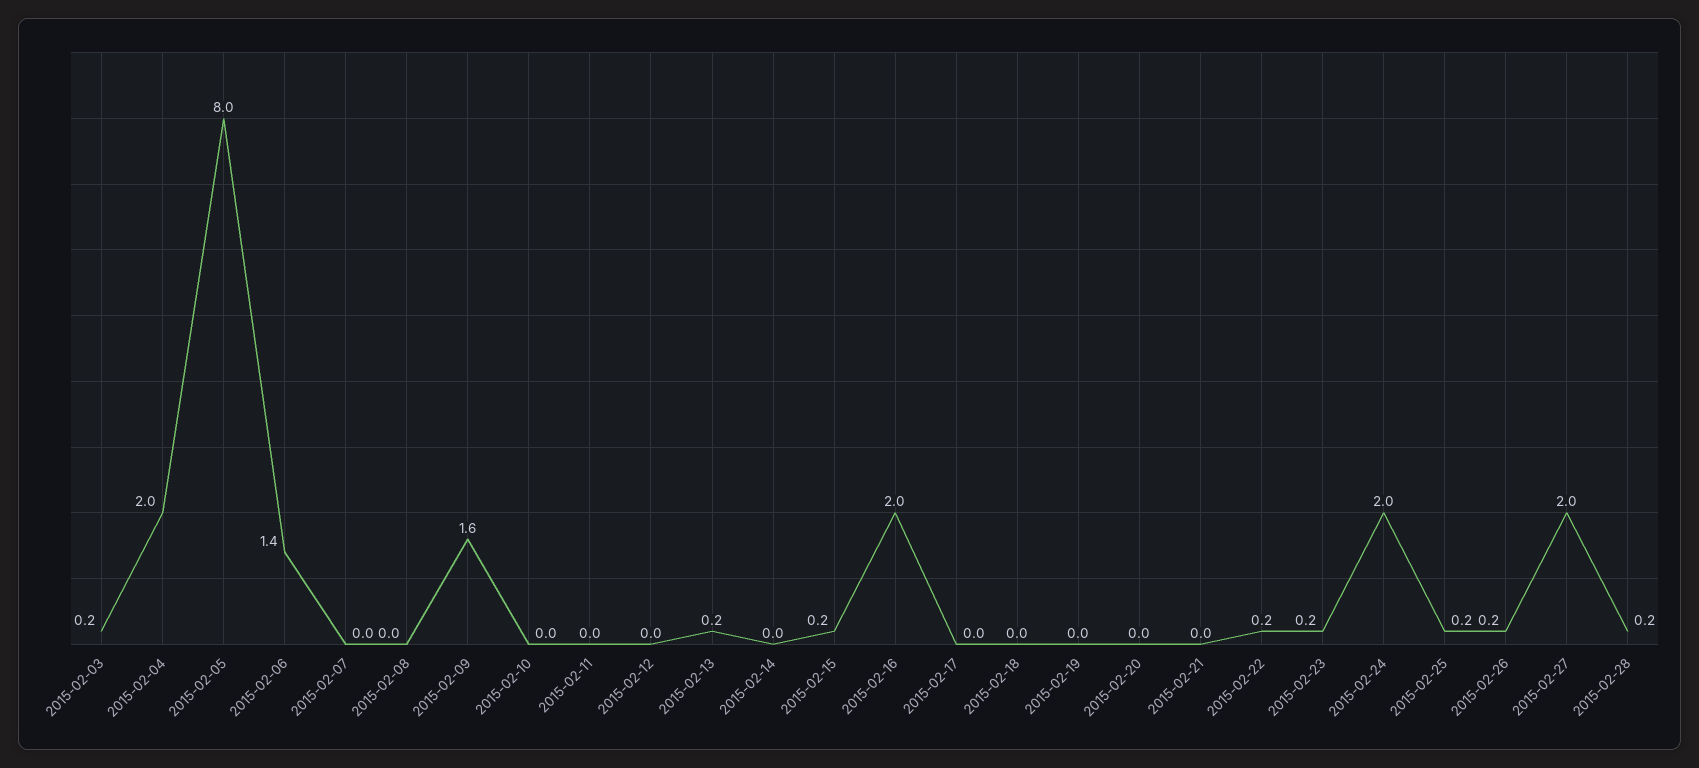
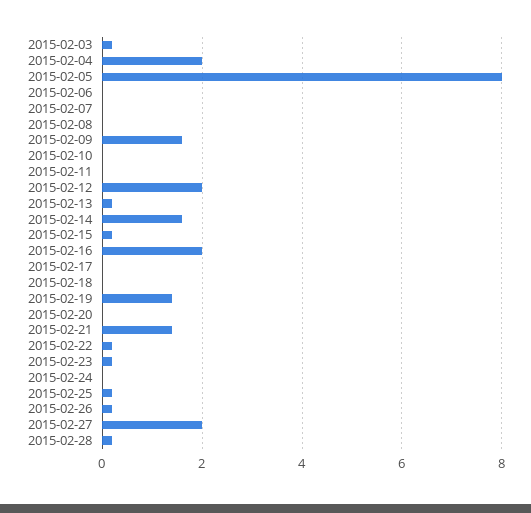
2015-02-06: 1.4 -> 0
2015-02-12: 0 -> 2
2015-02-14: 0 -> 1.5
2015-02-19: 0 -> 1.5
2015-02-21: 0 -> 1.5
2015-02-24: 2 -> 0

